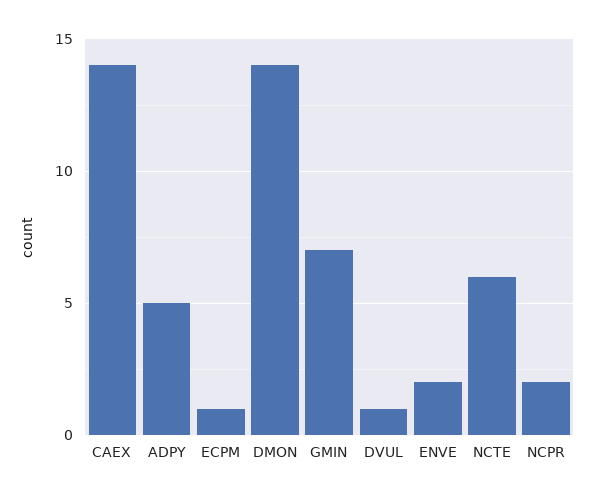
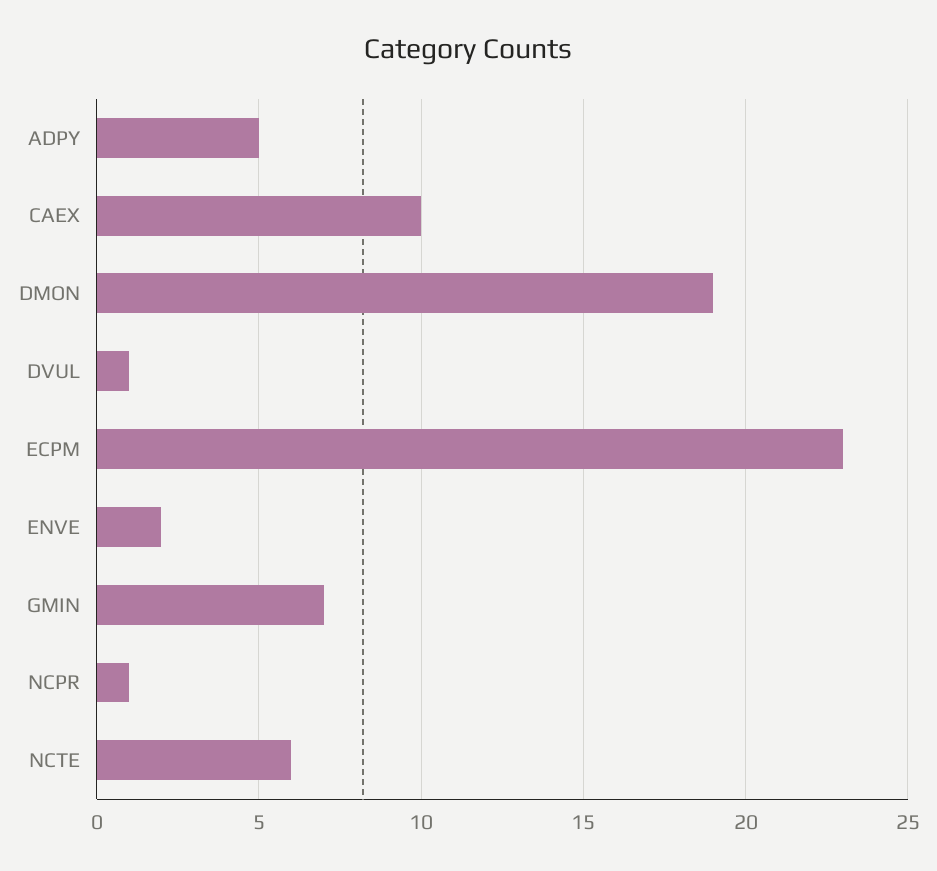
CAEX: 14 -> 10
ECPM: 1 -> 23
DMON: 14 -> 19
NCPR: 2 -> 1

